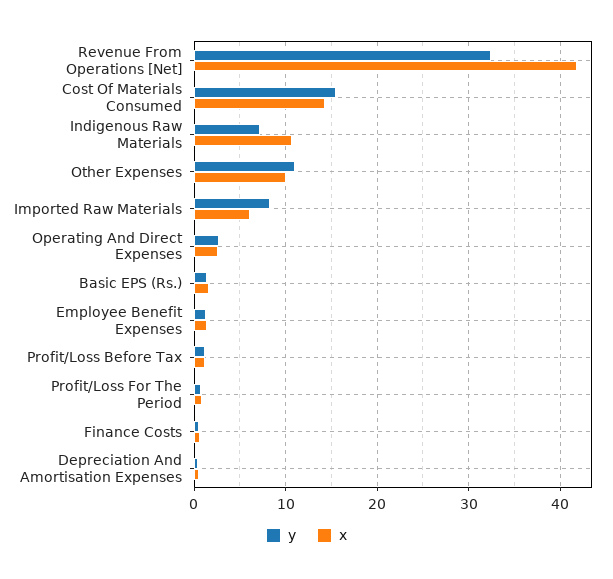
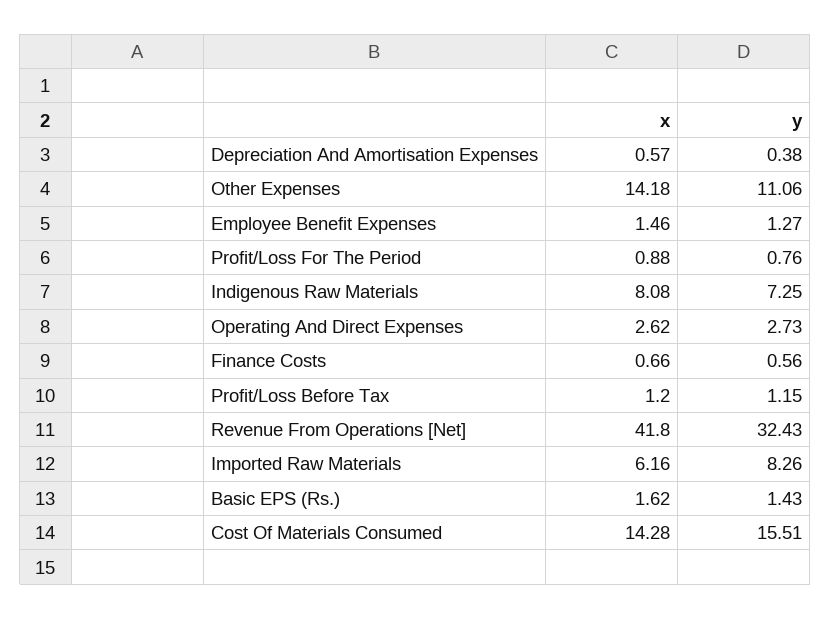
x, Indigenous Raw Materials: 11 -> 8.08
x, Other Expenses: 10 -> 14.18

